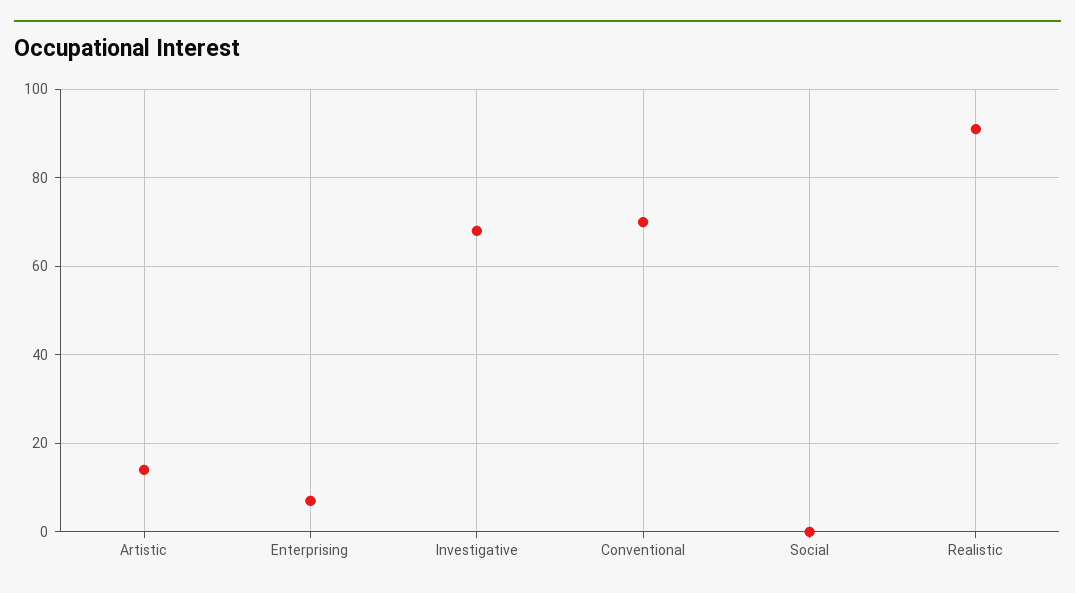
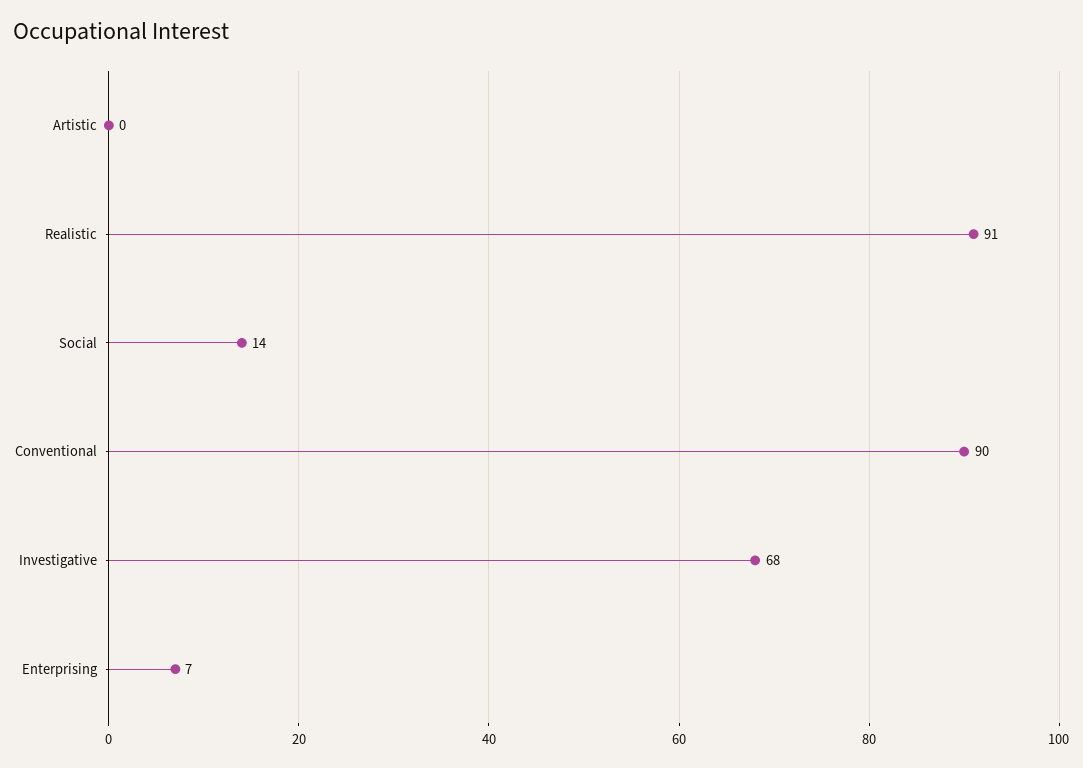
Artistic: 15 -> 0
Conventional: 70 -> 90
Social: 0 -> 14

